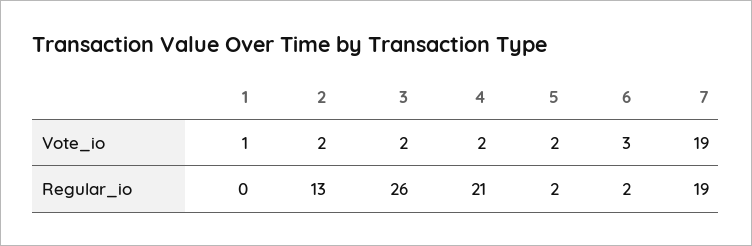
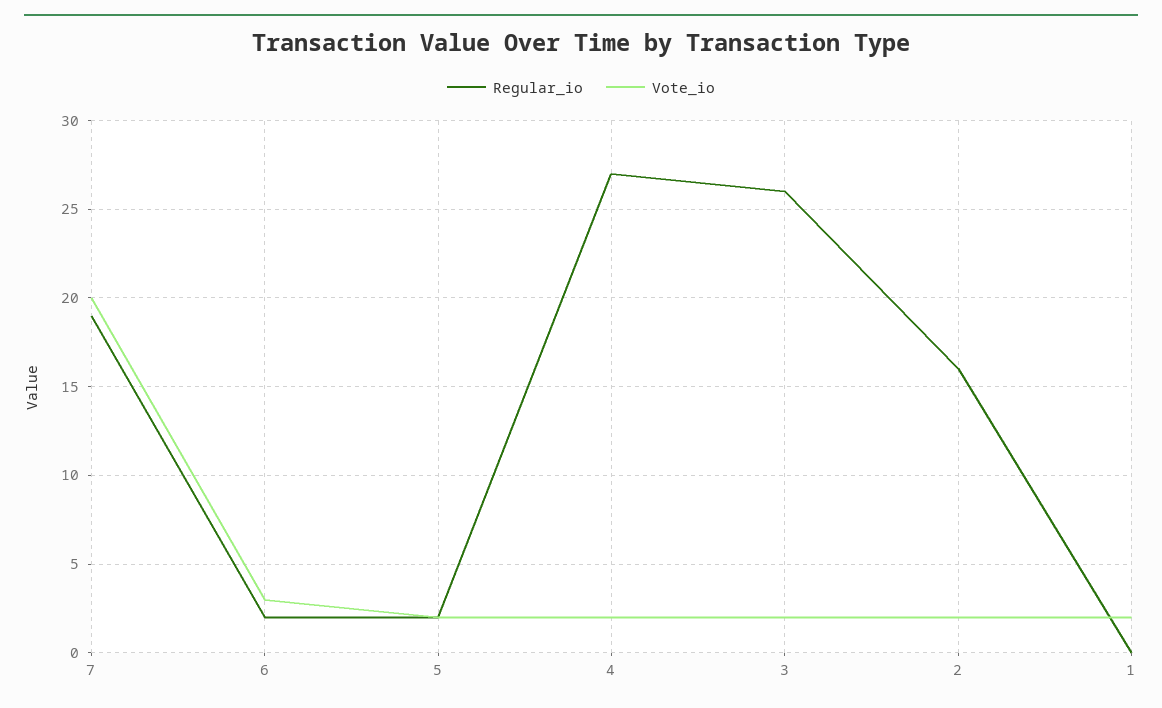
Vote_io, 1: 1 -> 2
Vote_io, 7: 19 -> 20
Regular_io, 2: 13 -> 16
Regular_io, 4: 21 -> 27

